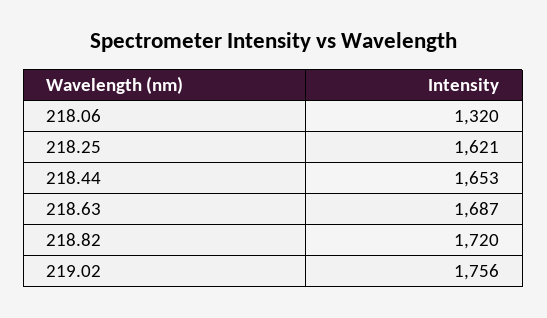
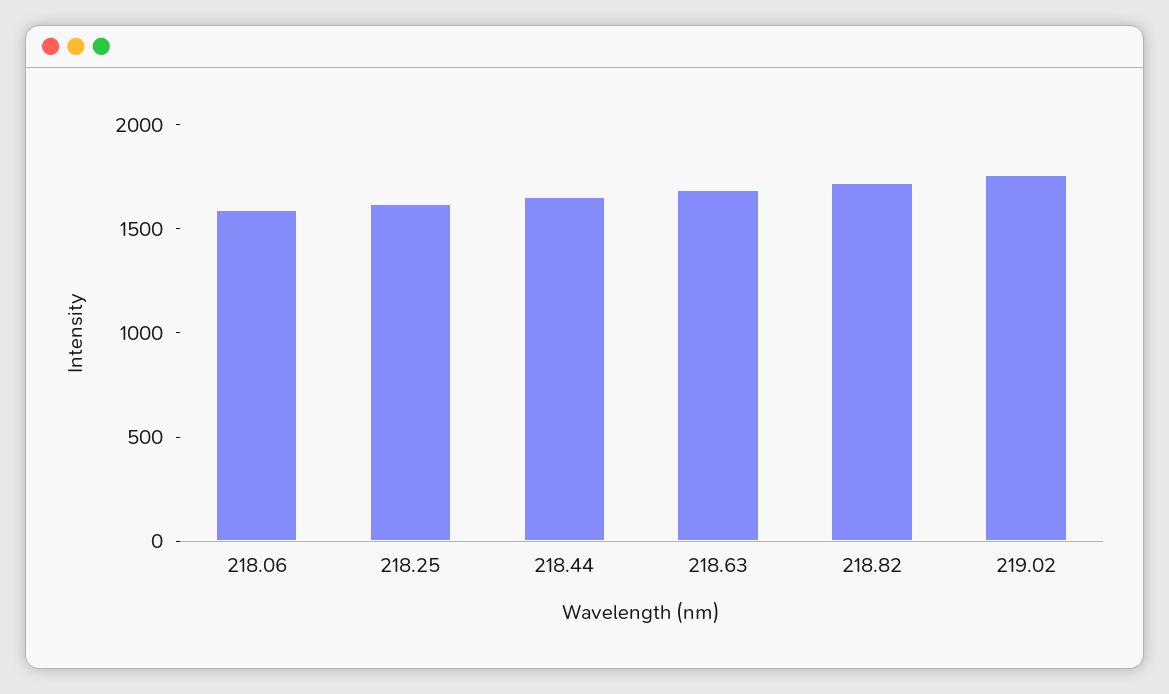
218.06: 1320 -> 1600

